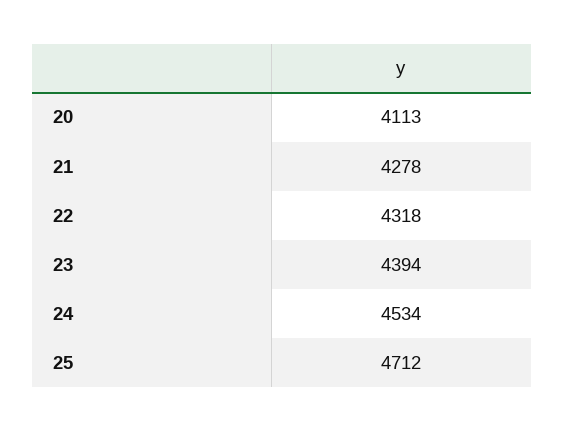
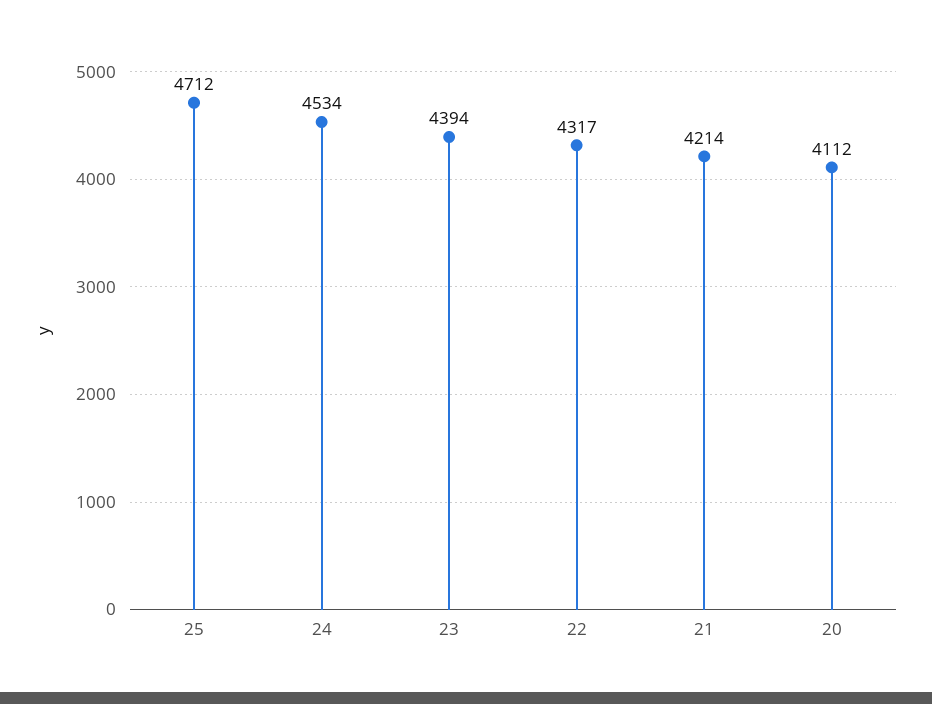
20: 4113 -> 4112
21: 4278 -> 4214
22: 4318 -> 4317

